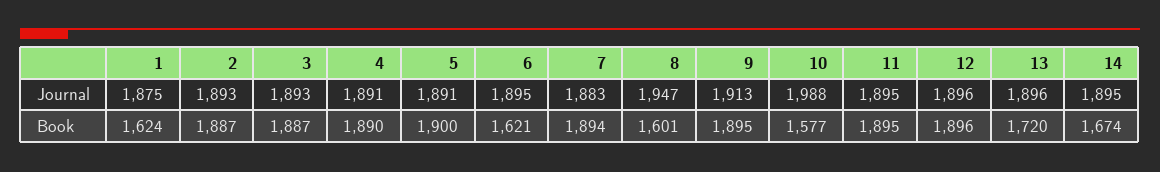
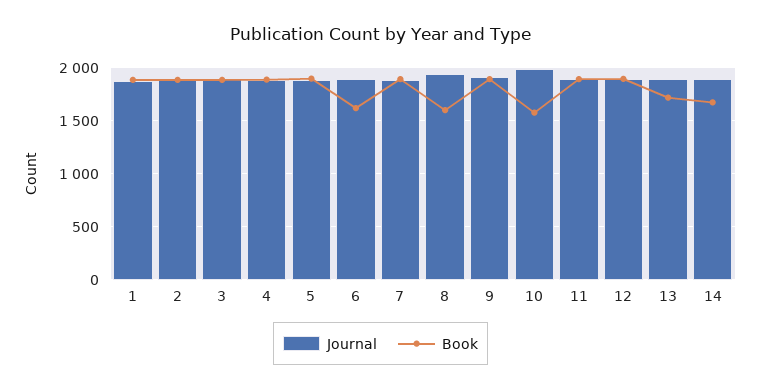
Book, 1: 1624 -> 1900

